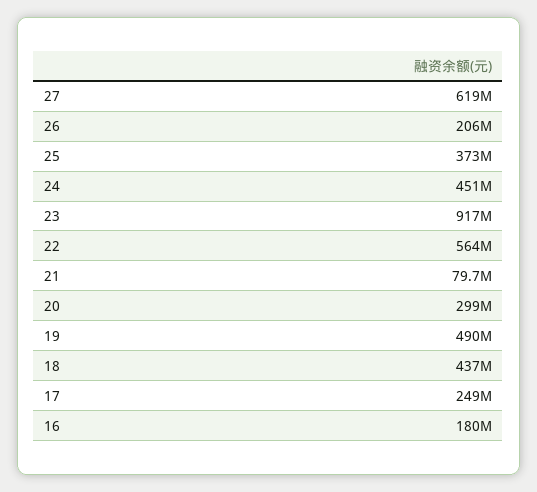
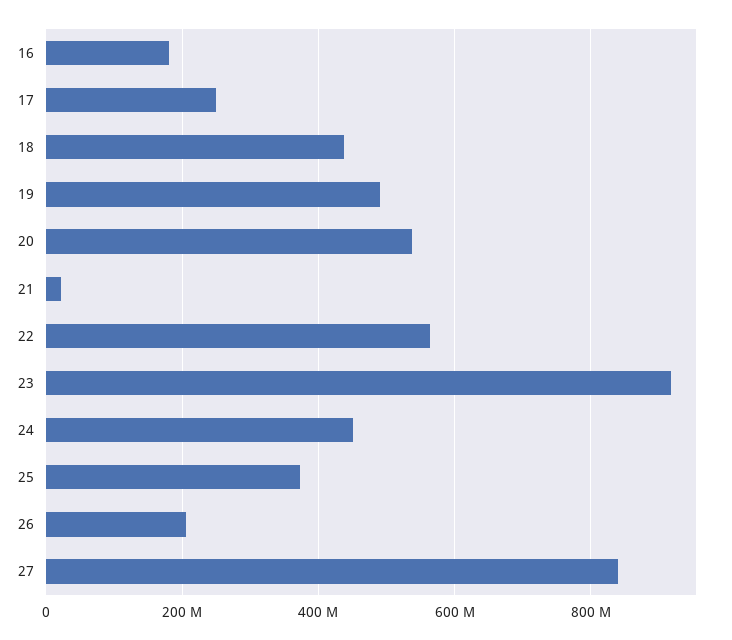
27: 619000000 -> 840000000
21: 79700000 -> 20000000
20: 299000000 -> 540000000

